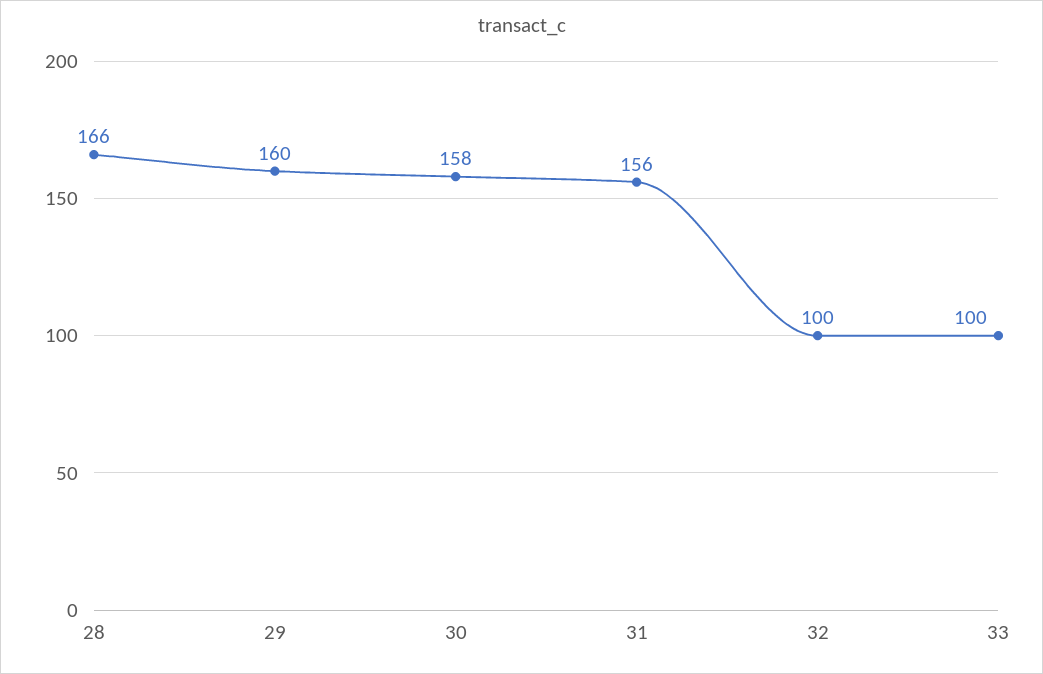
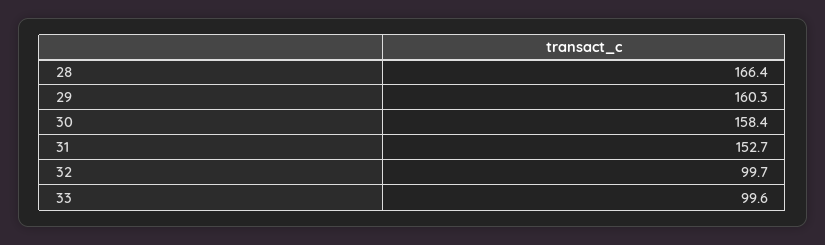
31: 156 -> 152.7

